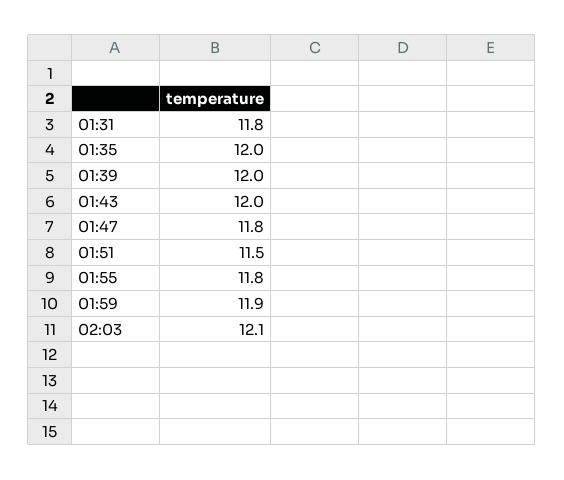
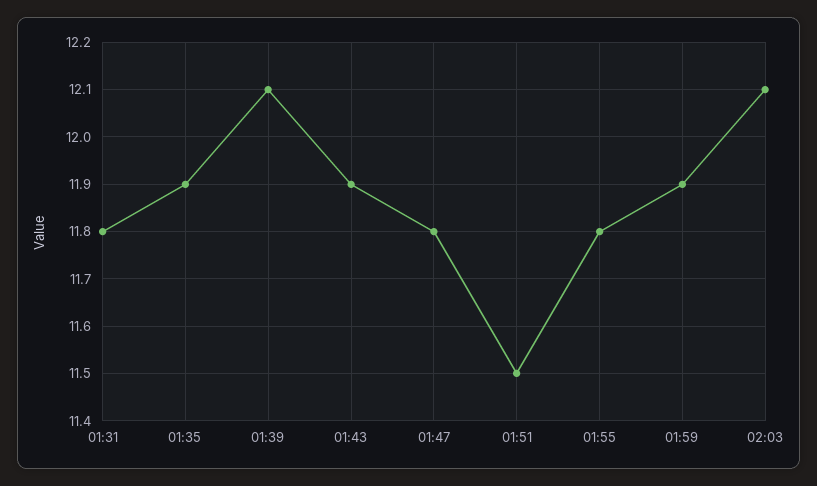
01:35: 12 -> 11.9
01:39: 12 -> 12.1
01:43: 12 -> 11.9

